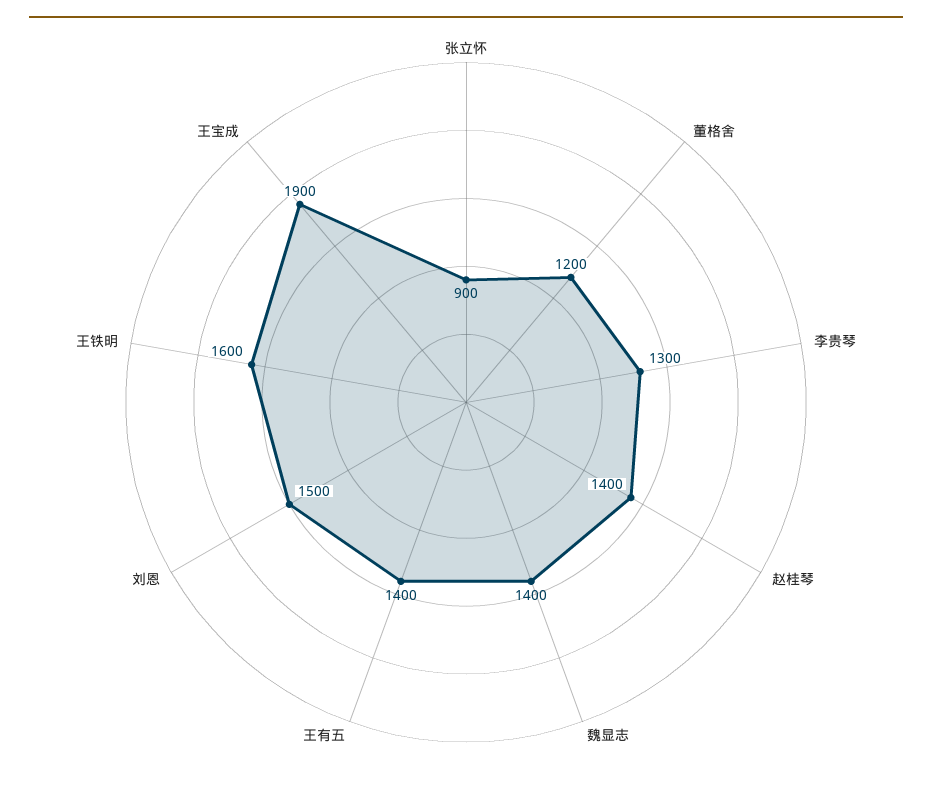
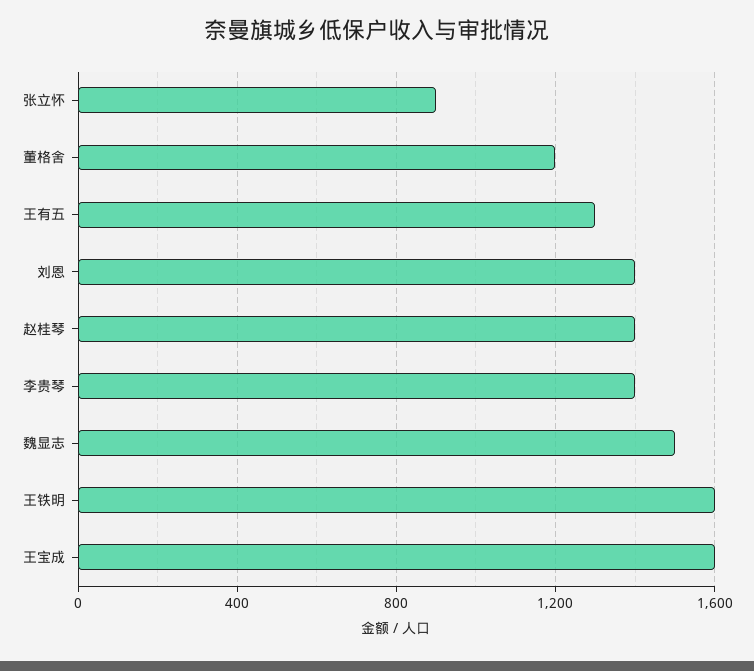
李贵琴: 1300 -> 1400
魏显志: 1400 -> 1500
王有五: 1400 -> 1300
刘恩: 1500 -> 1400
王宝成: 1900 -> 1600

